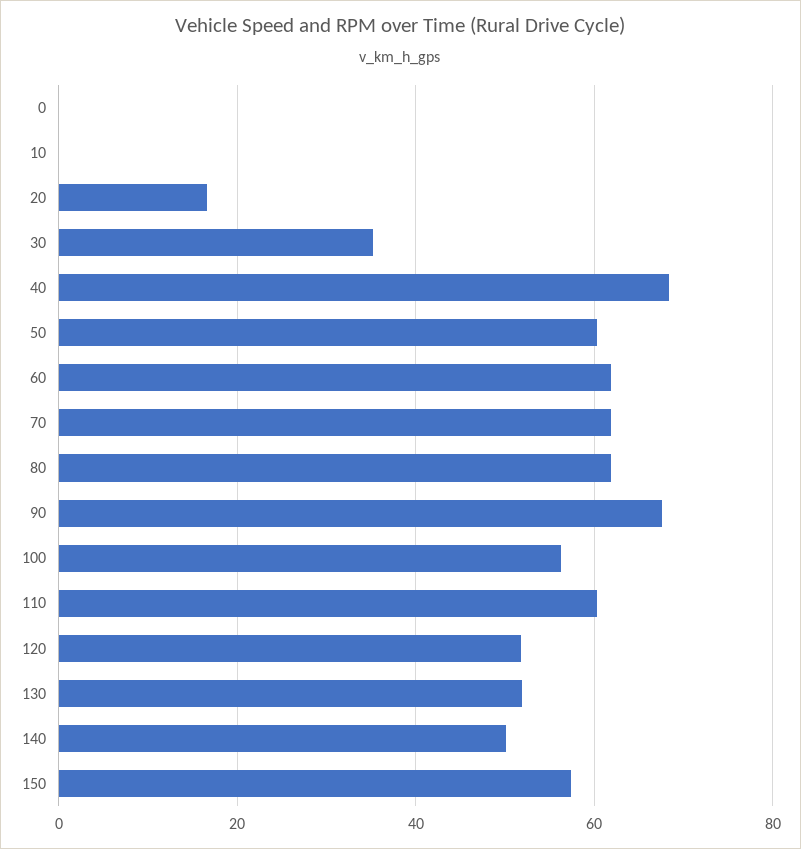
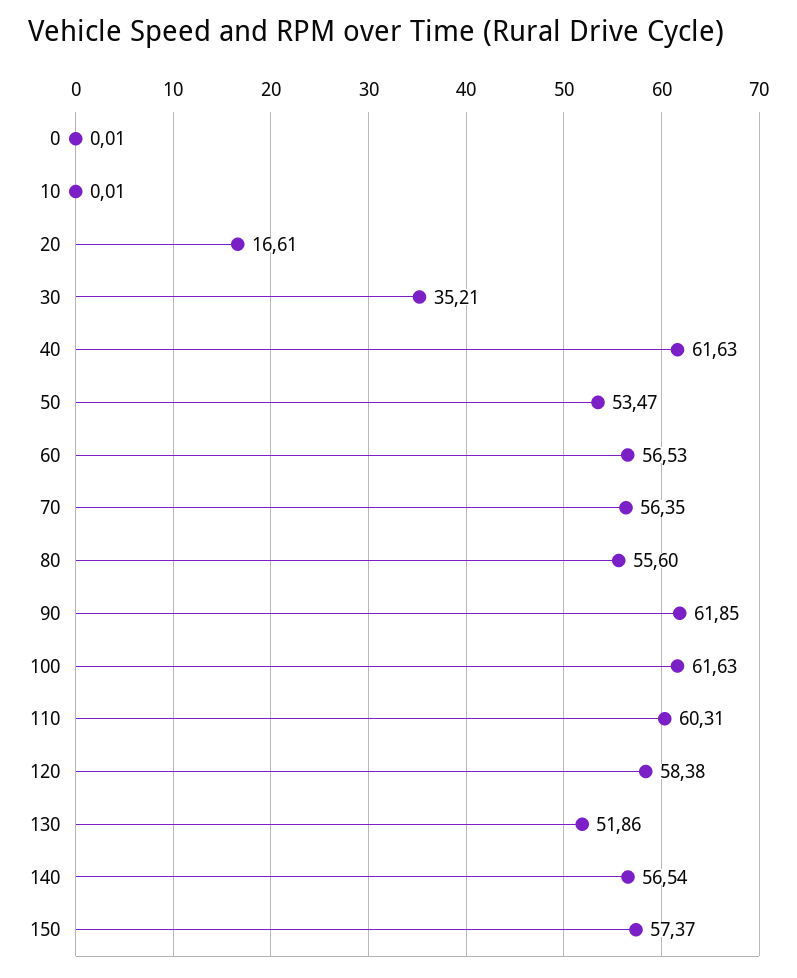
40: 68 -> 61.63
50: 60 -> 53.47
60: 62 -> 56.53
70: 62 -> 56.35
80: 62 -> 55.6
90: 68 -> 61.85
100: 56 -> 61.63
120: 52 -> 58.38
140: 50 -> 56.54

